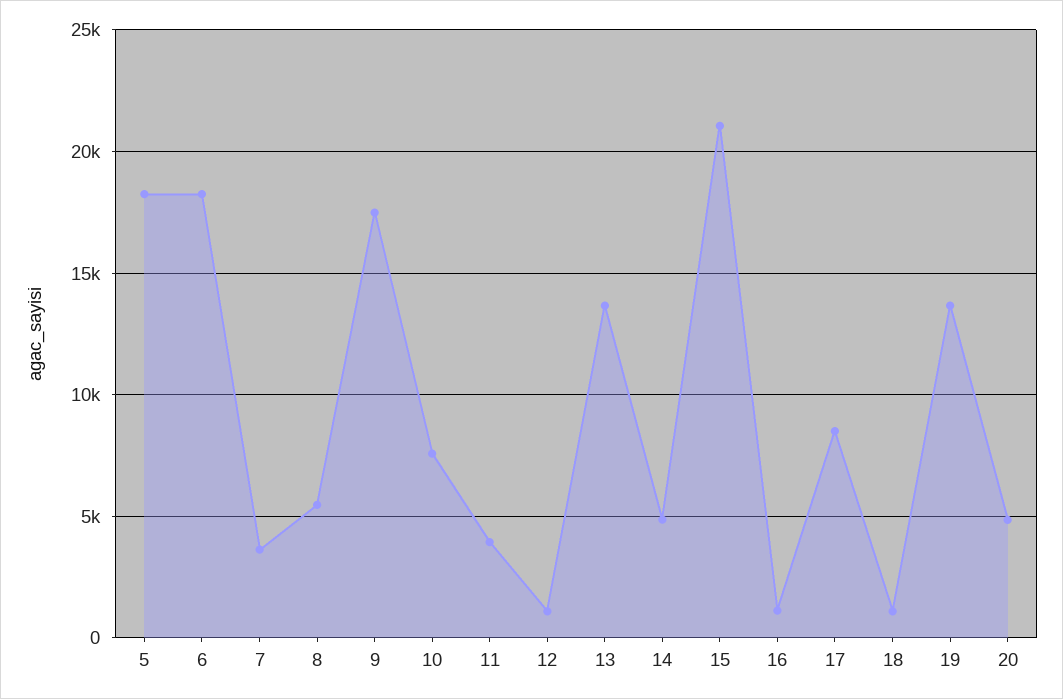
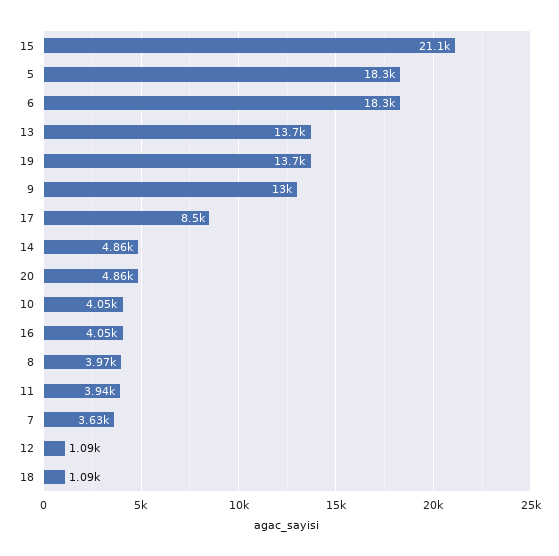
8: 5500 -> 3970
9: 17500 -> 13000
10: 7500 -> 4050
16: 1000 -> 4050

